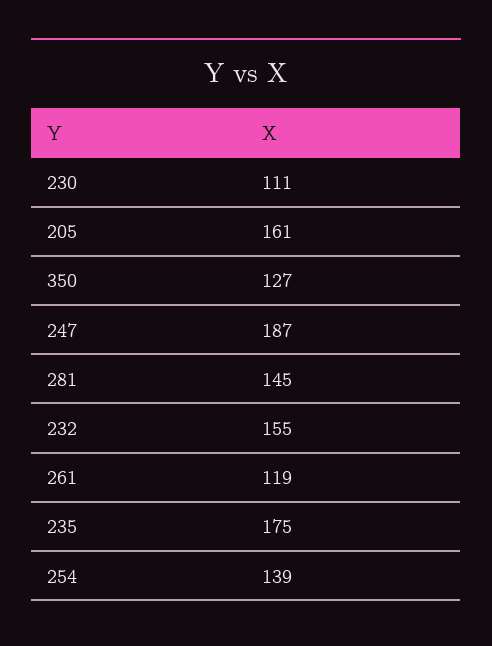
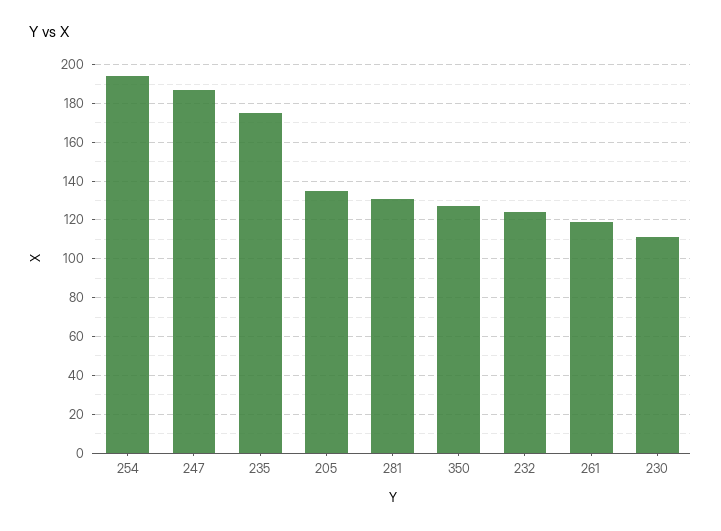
205: 161 -> 135
281: 145 -> 130
232: 155 -> 125
254: 139 -> 195

